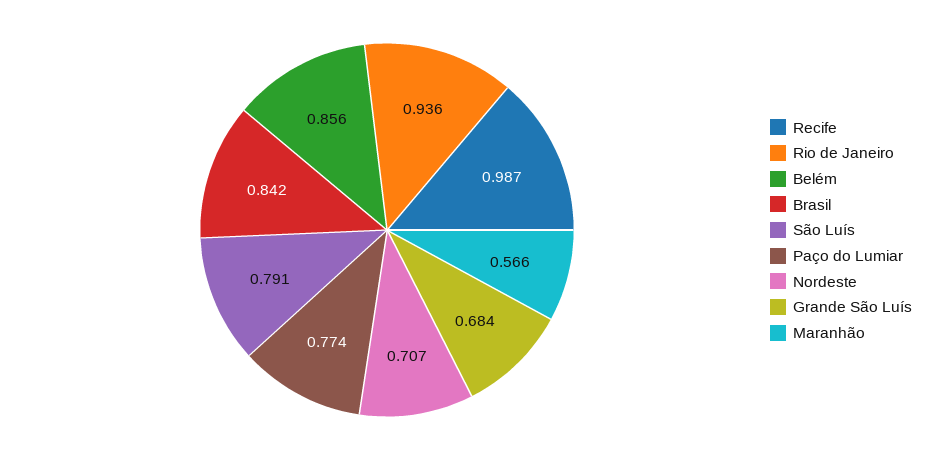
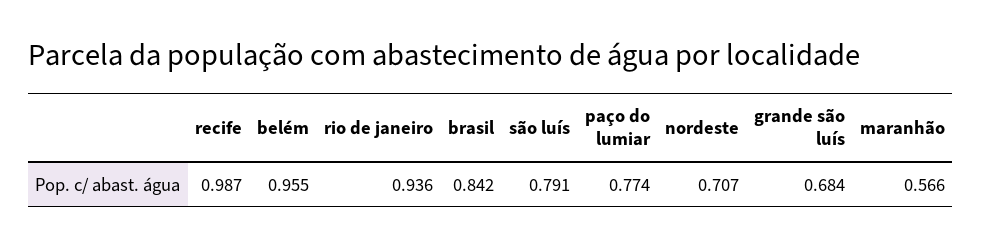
Belém: 0.856 -> 0.955

